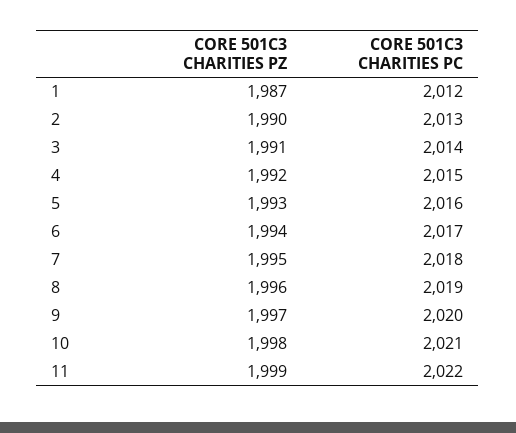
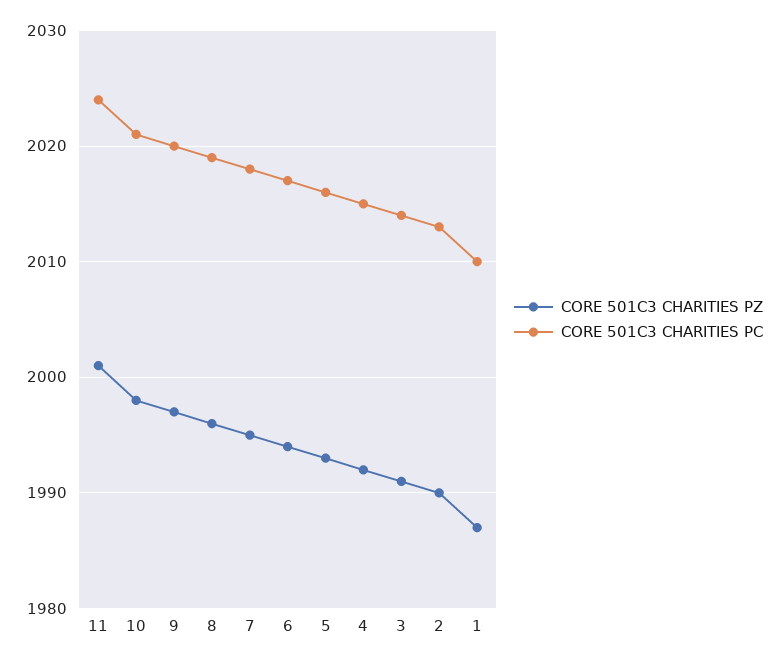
CORE 501C3 CHARITIES PC, 1: 2012 -> 2010
CORE 501C3 CHARITIES PZ, 11: 1999 -> 2001
CORE 501C3 CHARITIES PC, 11: 2022 -> 2024

